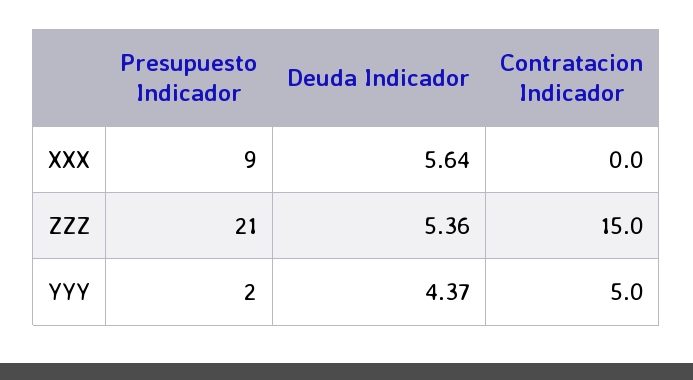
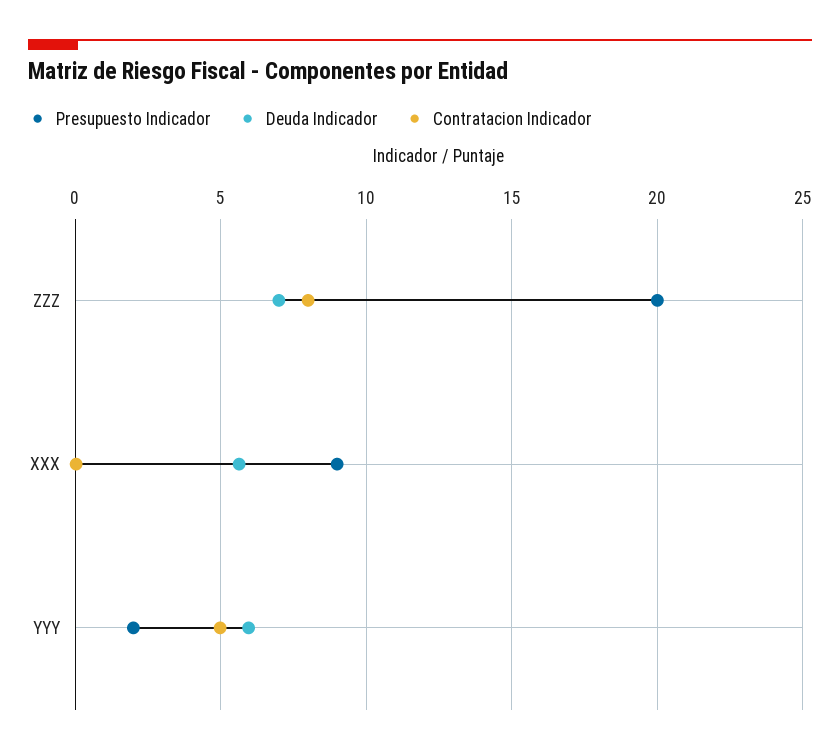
Presupuesto Indicador, ZZZ: 21 -> 20
Deuda Indicador, ZZZ: 5.36 -> 7
Contratacion Indicador, ZZZ: 15 -> 8
Deuda Indicador, YYY: 4.37 -> 6

